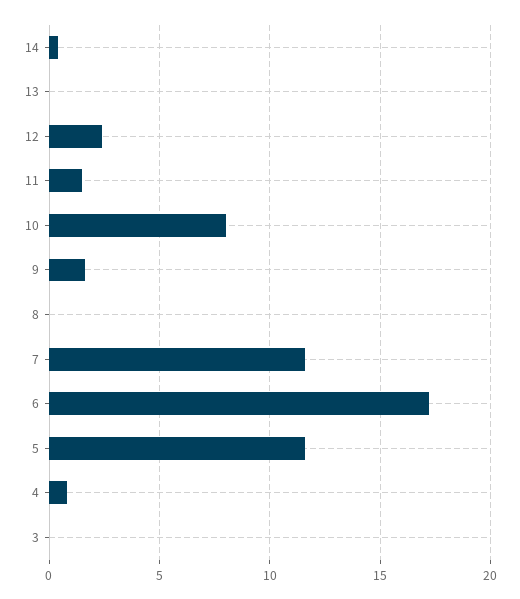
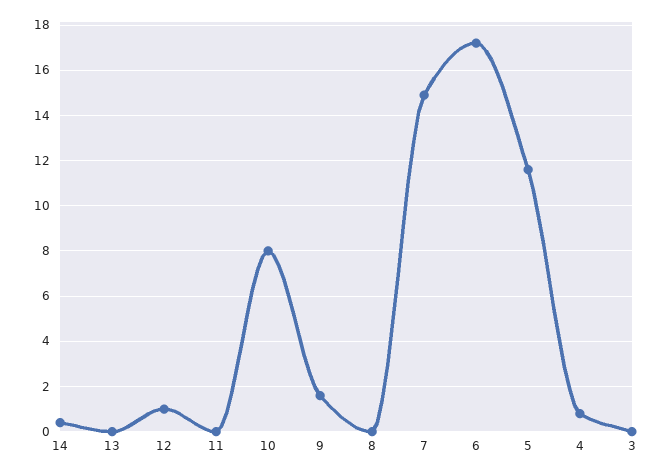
12: 2.5 -> 1
11: 1.5 -> 0
7: 11.5 -> 15

